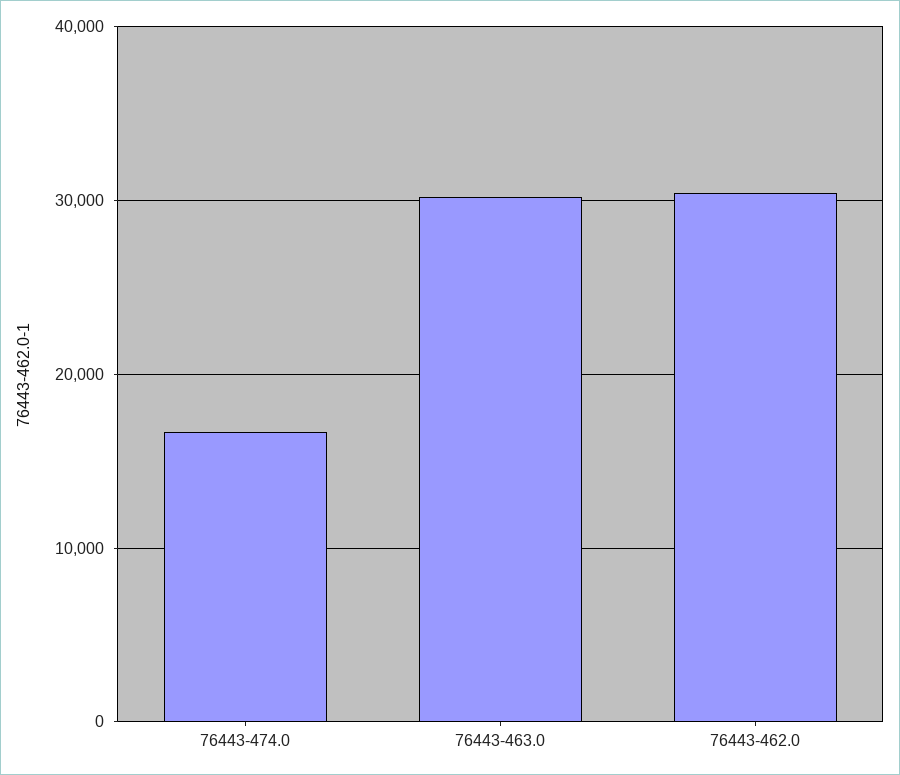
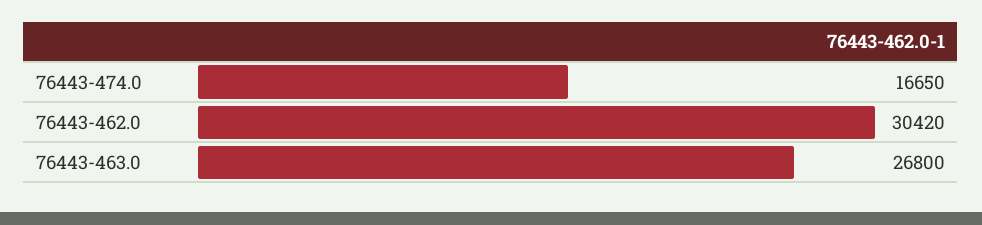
76443-463.0: 30000 -> 26800

